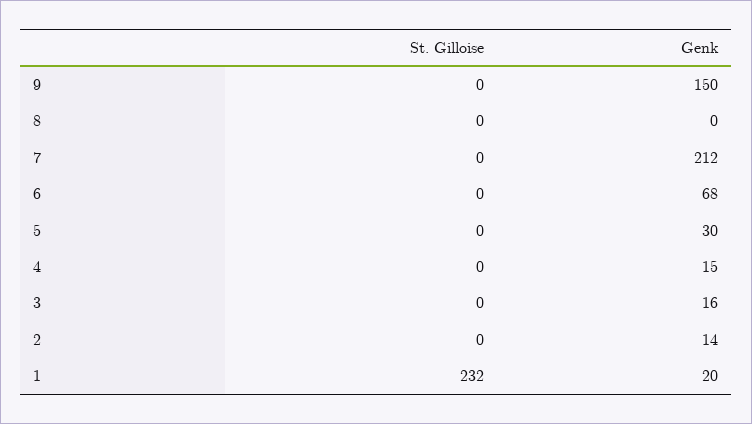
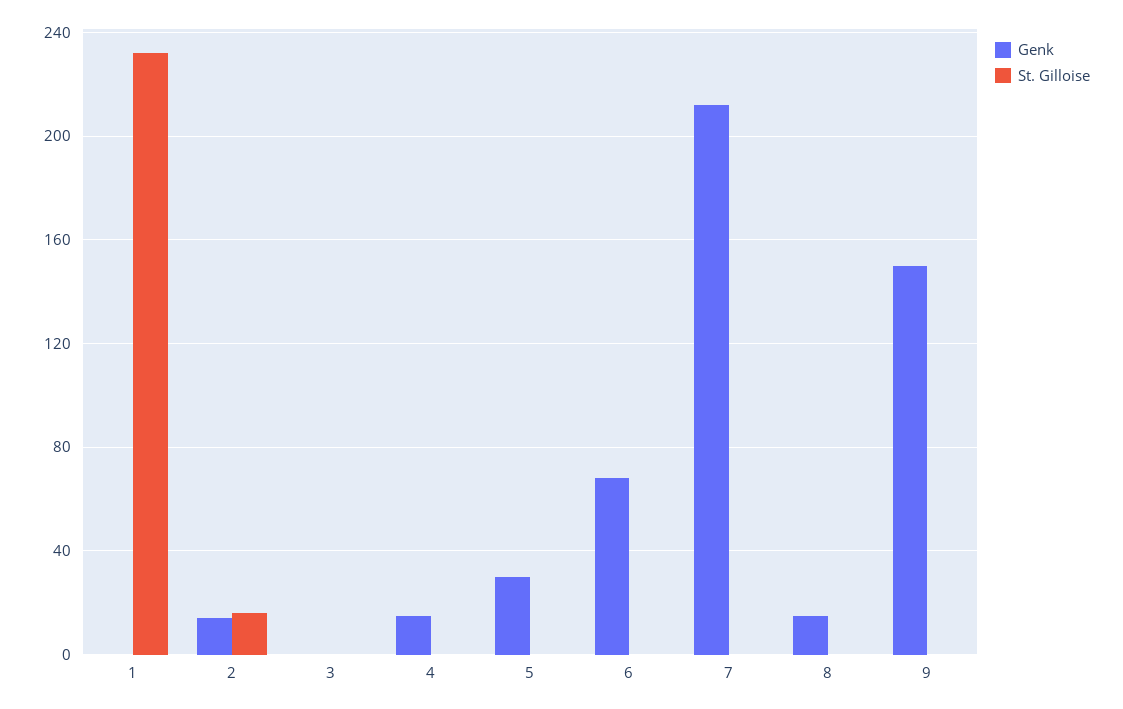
Genk, 8: 0 -> 15
Genk, 3: 16 -> 0
St. Gilloise, 2: 0 -> 15
Genk, 1: 20 -> 0

